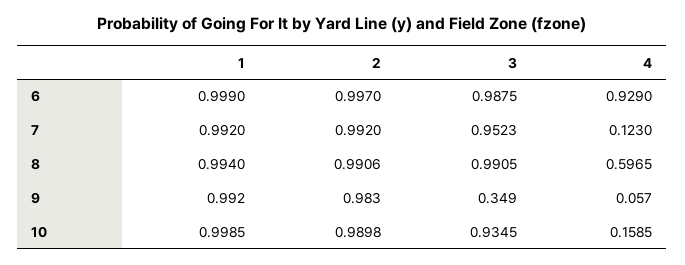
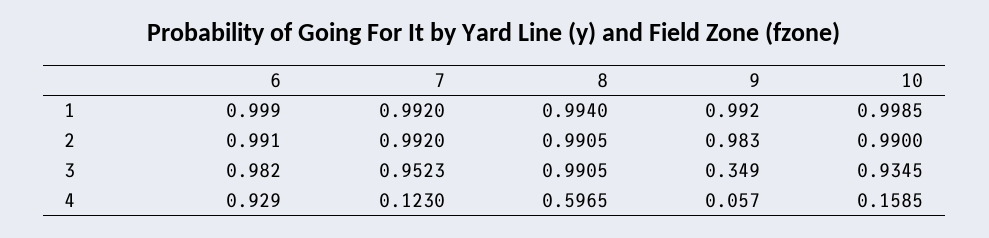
2, 6: 0.997 -> 0.991
3, 6: 0.9875 -> 0.982
2, 8: 0.9906 -> 0.9905
2, 10: 0.9898 -> 0.99

